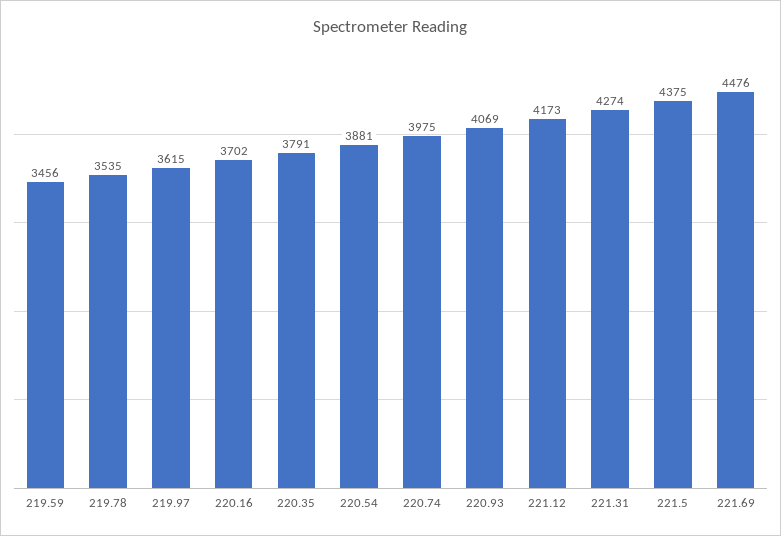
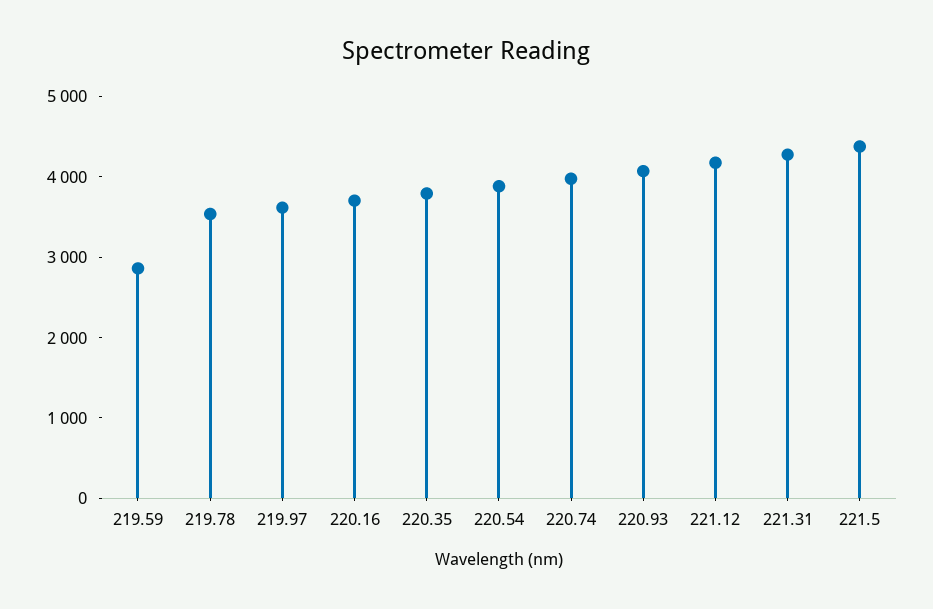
219.59: 3456 -> 2800
221.69: 4476 -> none

